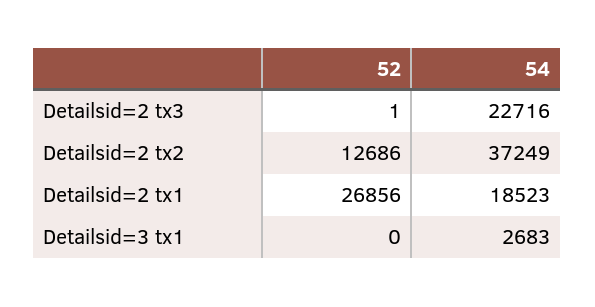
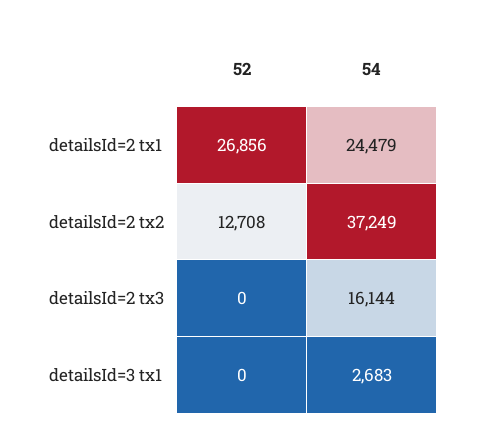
52, Detailsid=2 tx3: 1 -> 0
54, Detailsid=2 tx3: 22716 -> 16144
52, Detailsid=2 tx2: 12686 -> 12708
54, Detailsid=2 tx1: 18523 -> 24479

